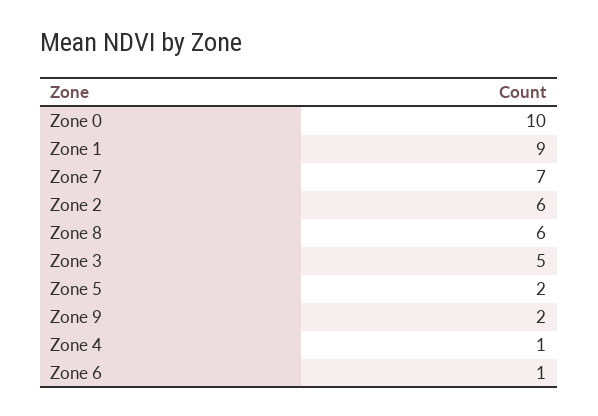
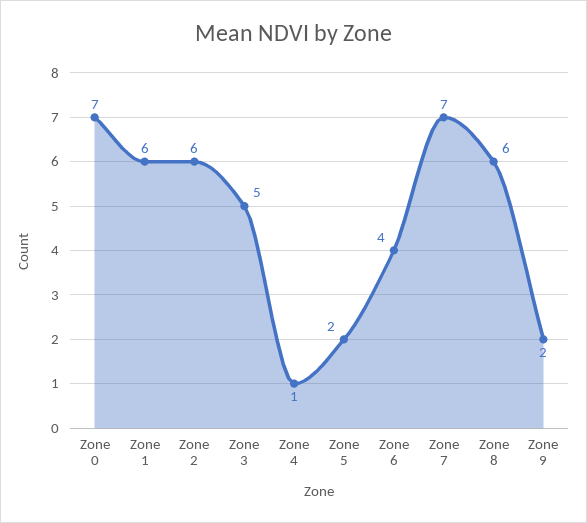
Zone 0: 10 -> 7
Zone 1: 9 -> 6
Zone 6: 1 -> 4

